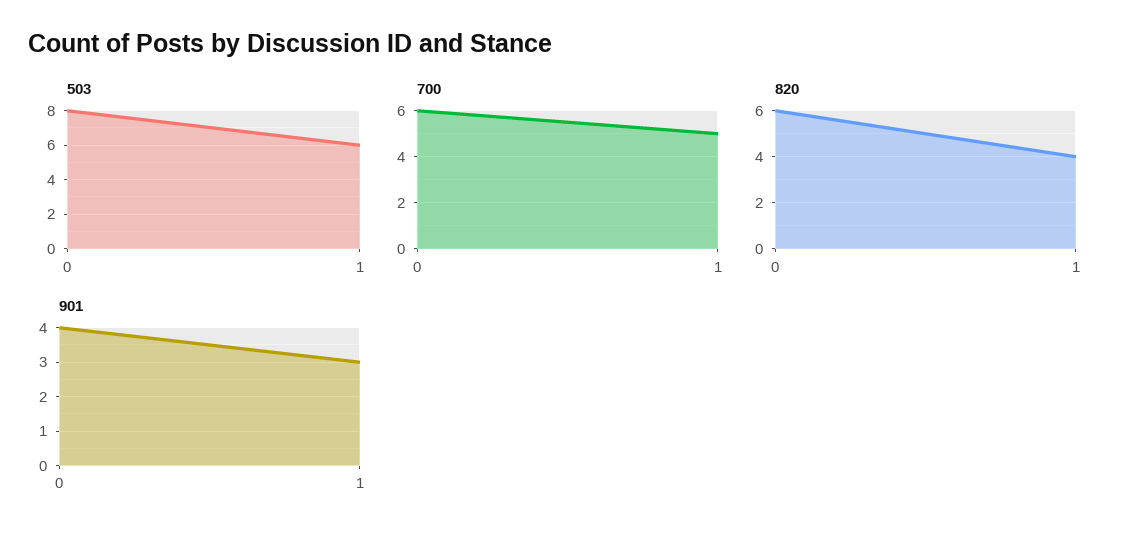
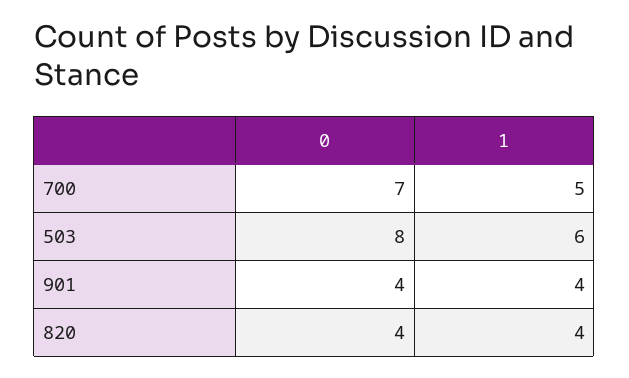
700, 0: 6 -> 7
820, 0: 6 -> 4
901, 1: 3 -> 4

